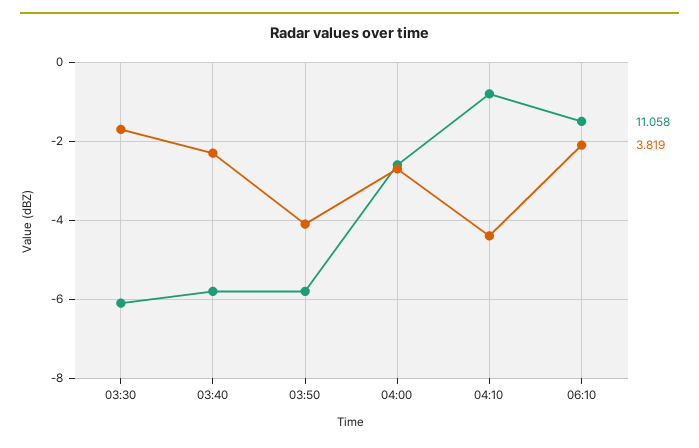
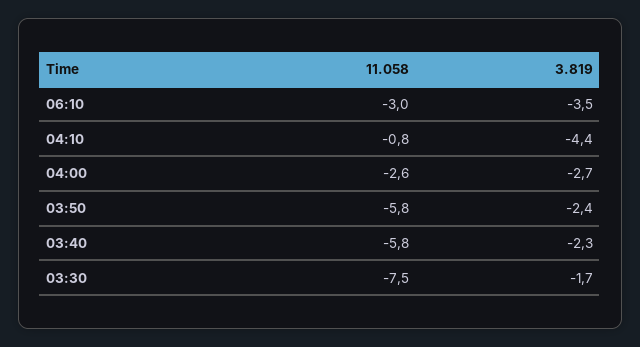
11.058, 03:30: -6 -> -7.5
3.819, 03:50: -4 -> -2.4
11.058, 06:10: -1.5 -> -3
3.819, 06:10: -2 -> -3.5

